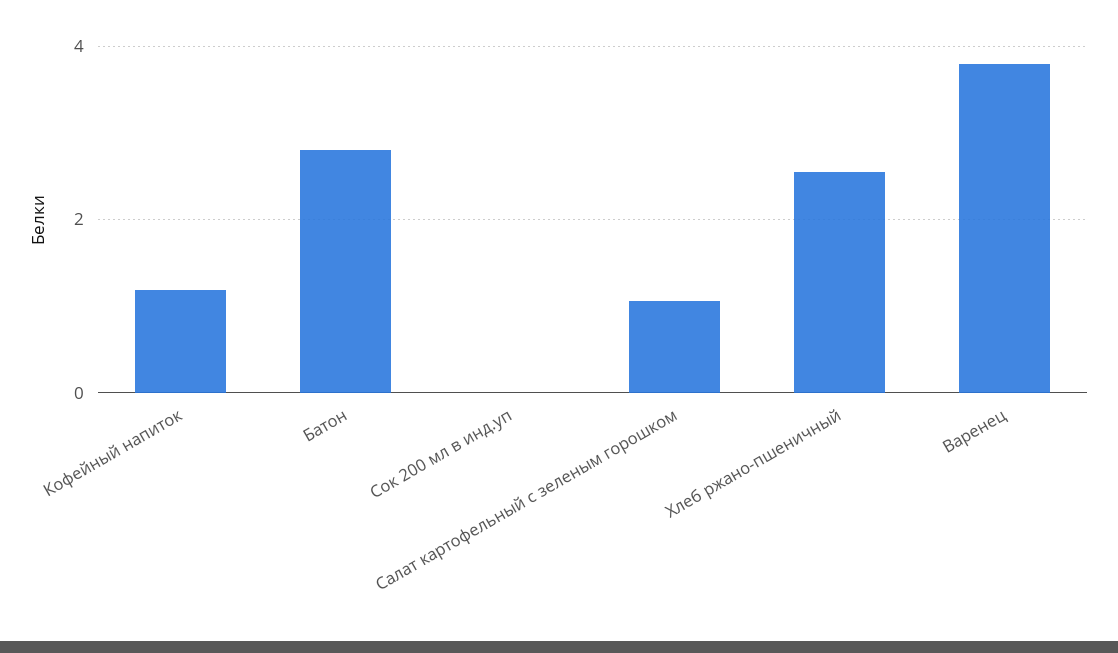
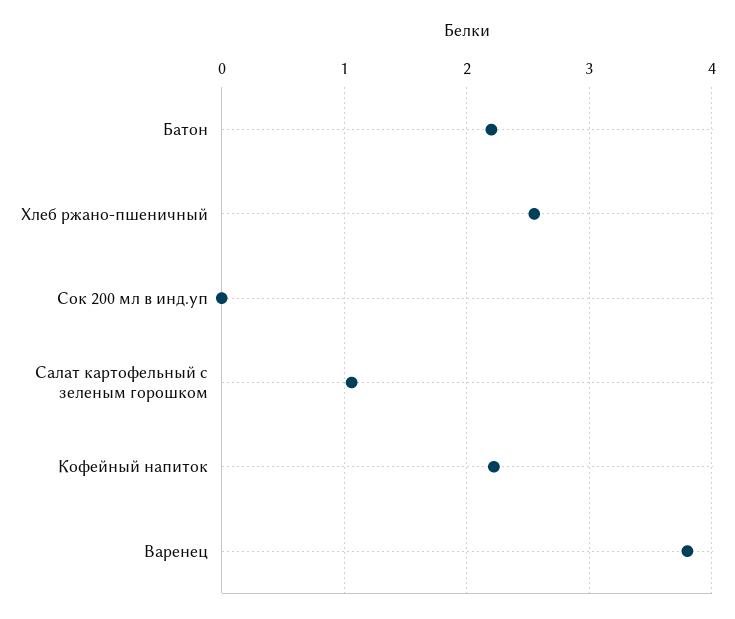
Кофейный напиток: 1.2 -> 2.2
Батон: 2.8 -> 2.2

